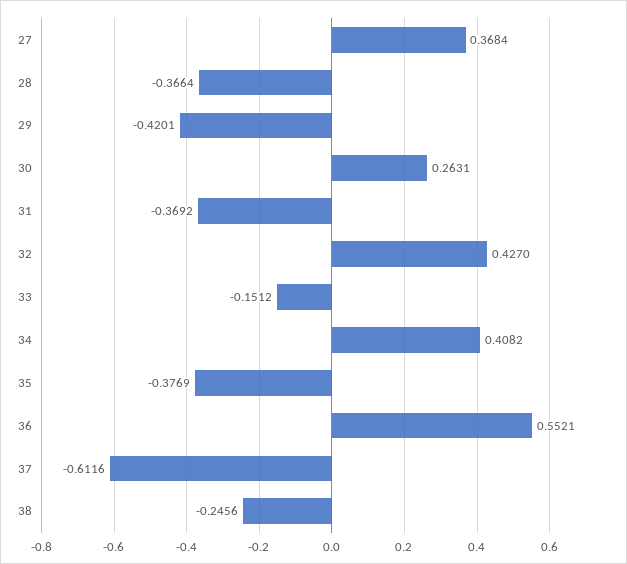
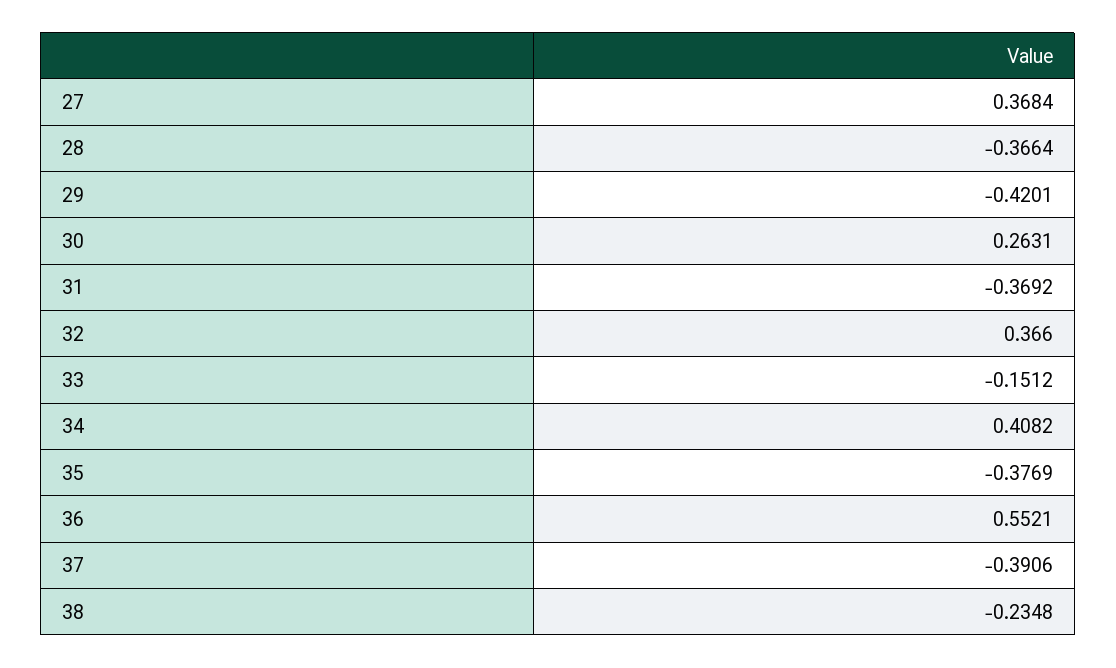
32: 0.427 -> 0.366
37: -0.6116 -> -0.3906
38: -0.2456 -> -0.2348

